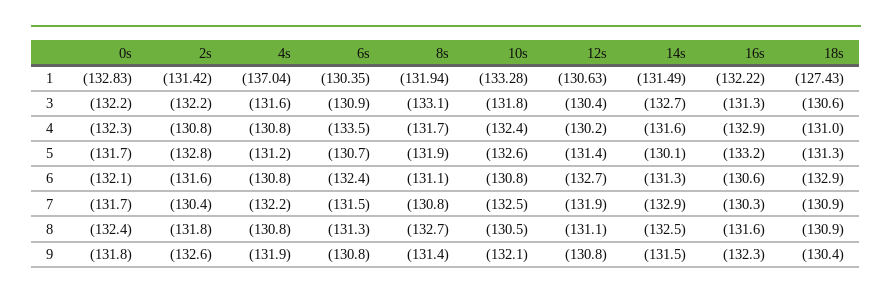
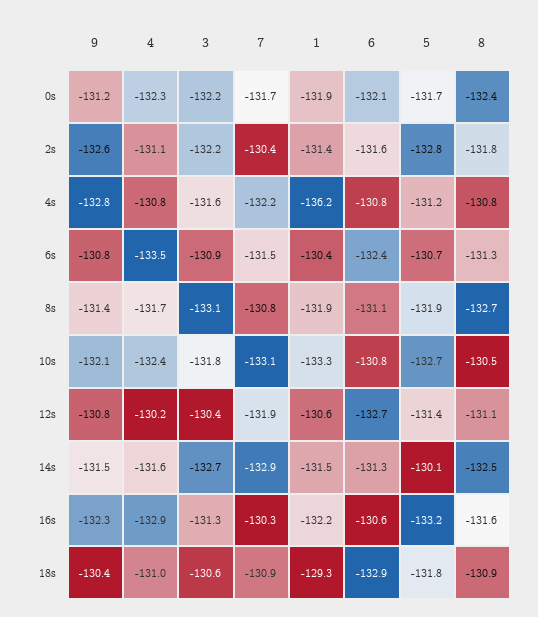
0s, 1: -132.83 -> -131.9
4s, 1: -137.04 -> -136.2
18s, 1: -127.43 -> -129.3
2s, 4: -130.8 -> -131.1
10s, 5: -132.6 -> -132.7
18s, 5: -131.3 -> -131.8
10s, 7: -132.5 -> -133.1
0s, 9: -131.8 -> -131.2
4s, 9: -131.9 -> -132.8

